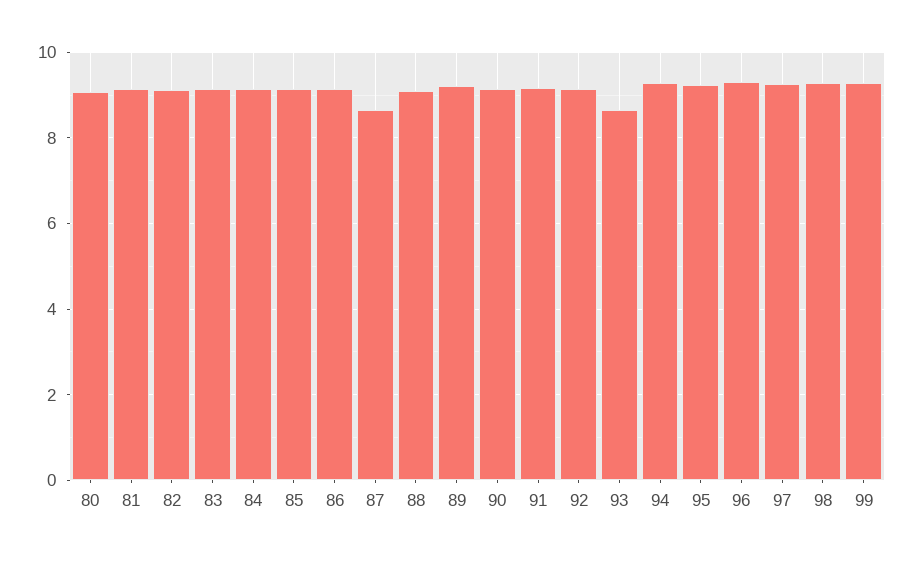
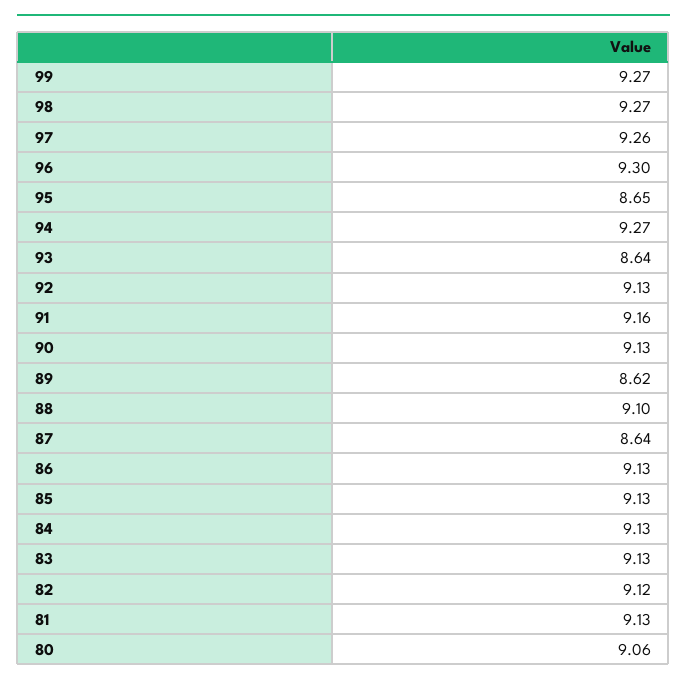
89: 9.2 -> 8.62
95: 9.2 -> 8.65

